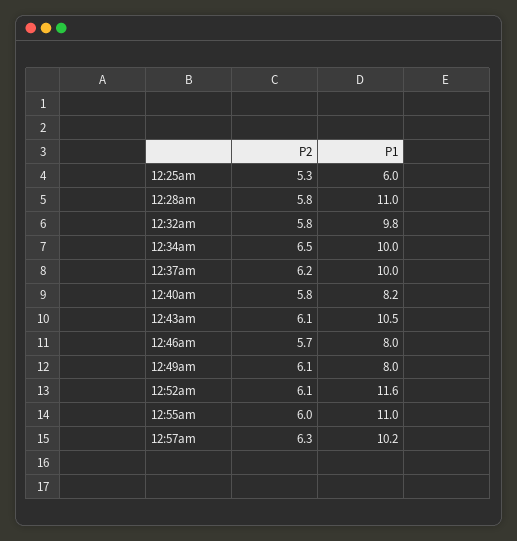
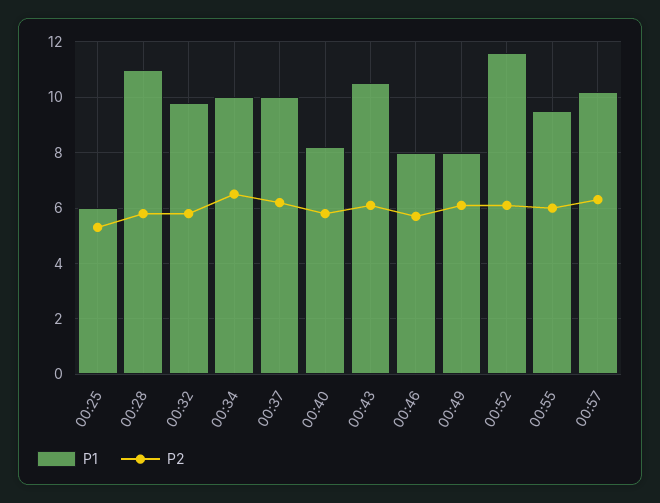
P1, 12:55am: 11 -> 9.5

